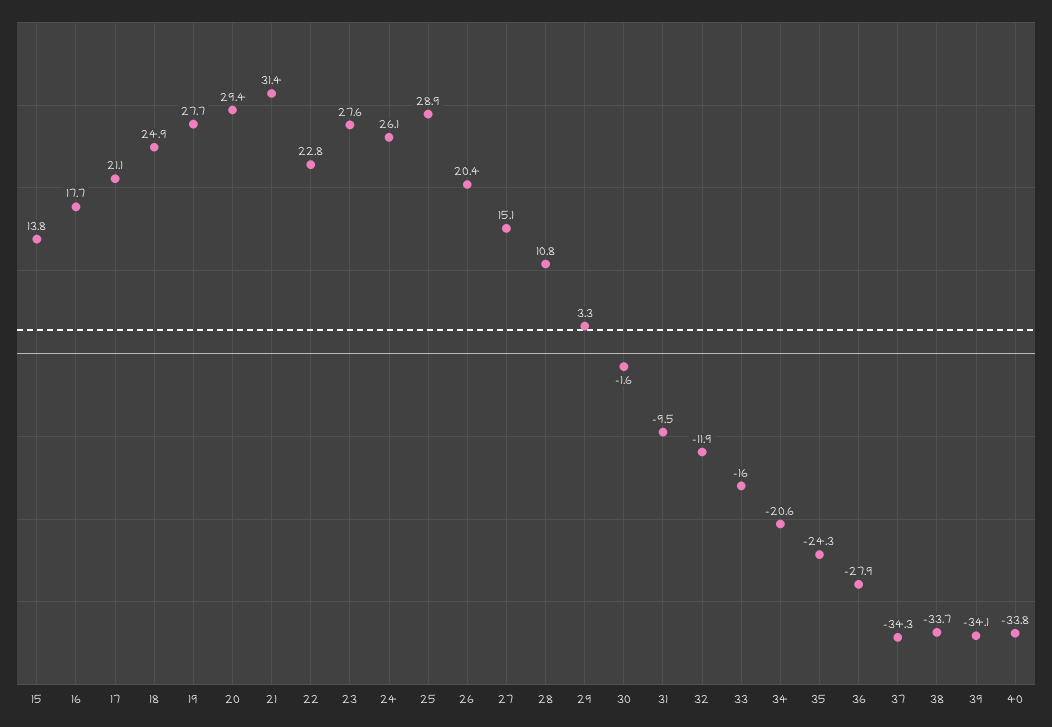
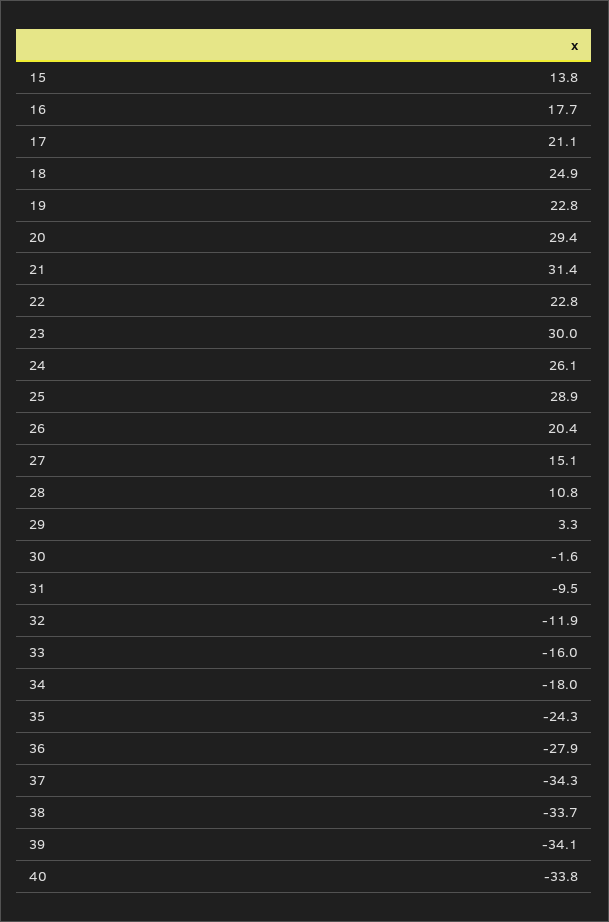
19: 27.7 -> 22.8
23: 27.6 -> 30
34: -20.6 -> -18

